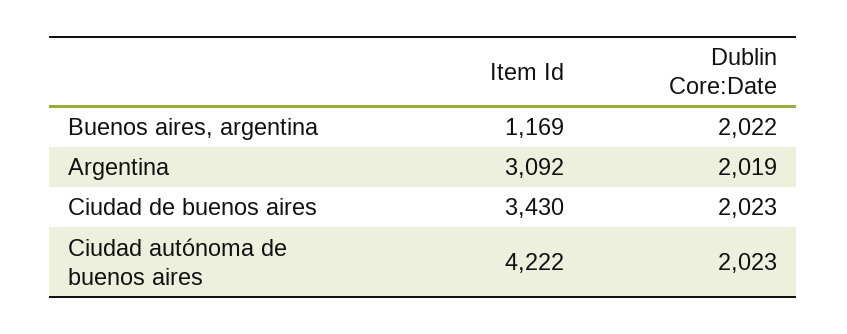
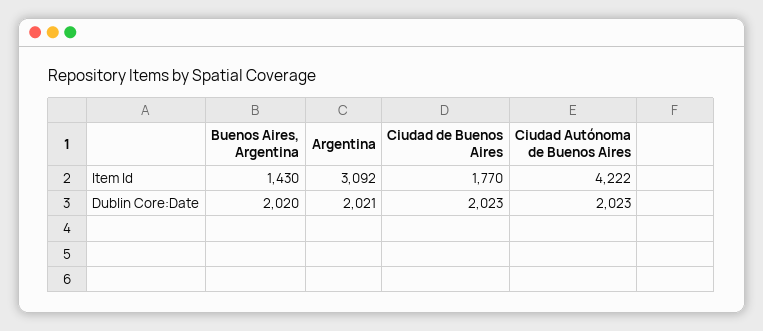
Item Id, Buenos aires, argentina: 1169 -> 1430
Dublin Core:Date, Buenos aires, argentina: 2022 -> 2020
Dublin Core:Date, Argentina: 2019 -> 2021
Item Id, Ciudad de buenos aires: 3430 -> 1770

